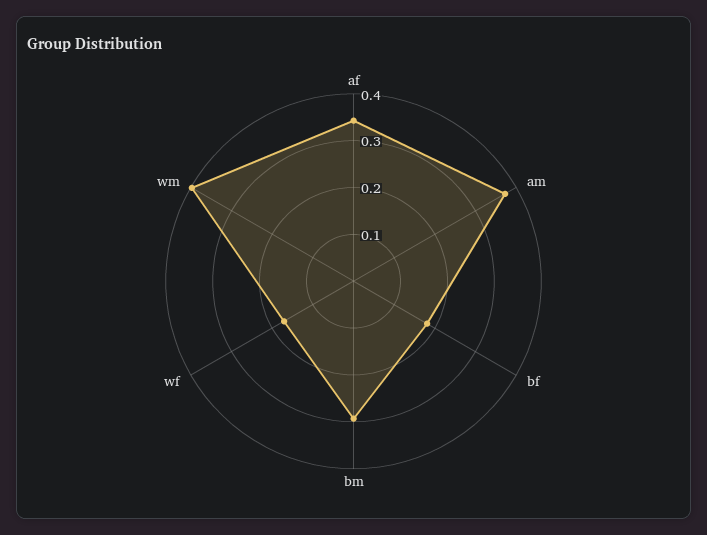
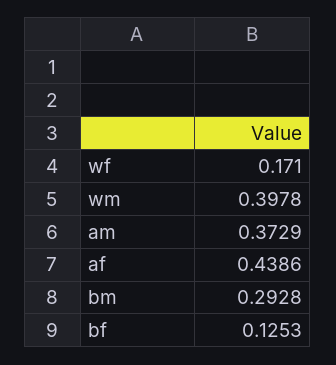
af: 0.34 -> 0.4386
bf: 0.18 -> 0.1253

